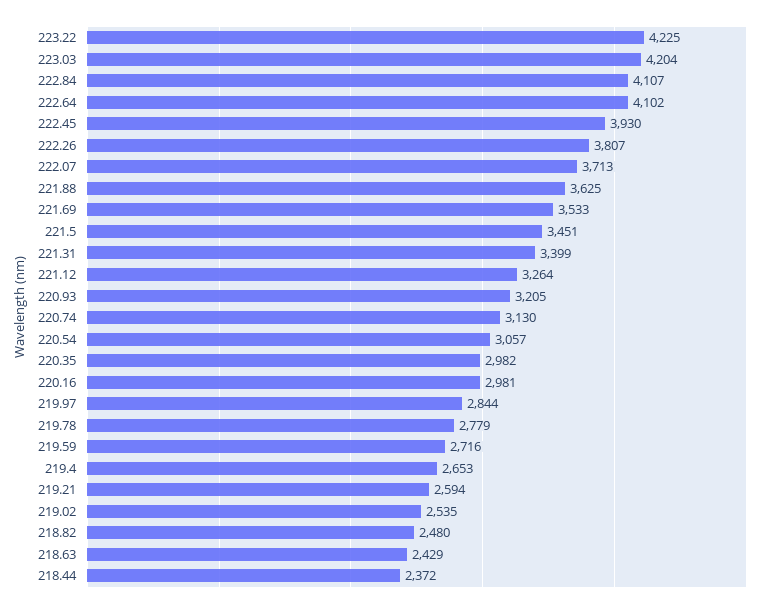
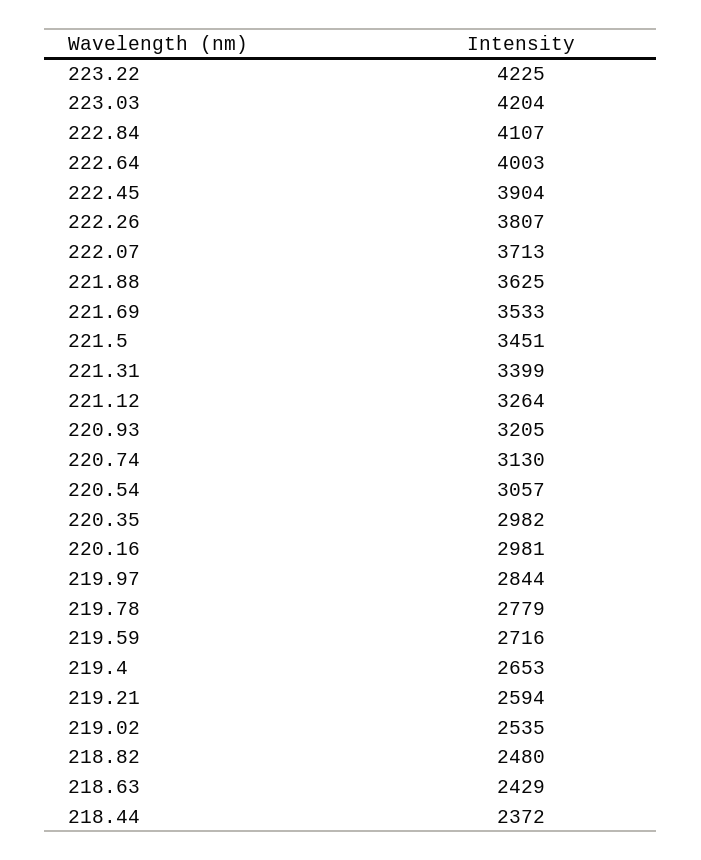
222.64: 4102 -> 4003
222.45: 3930 -> 3904

